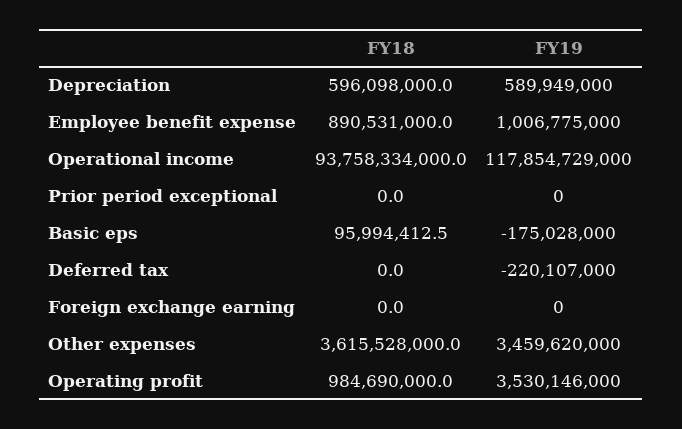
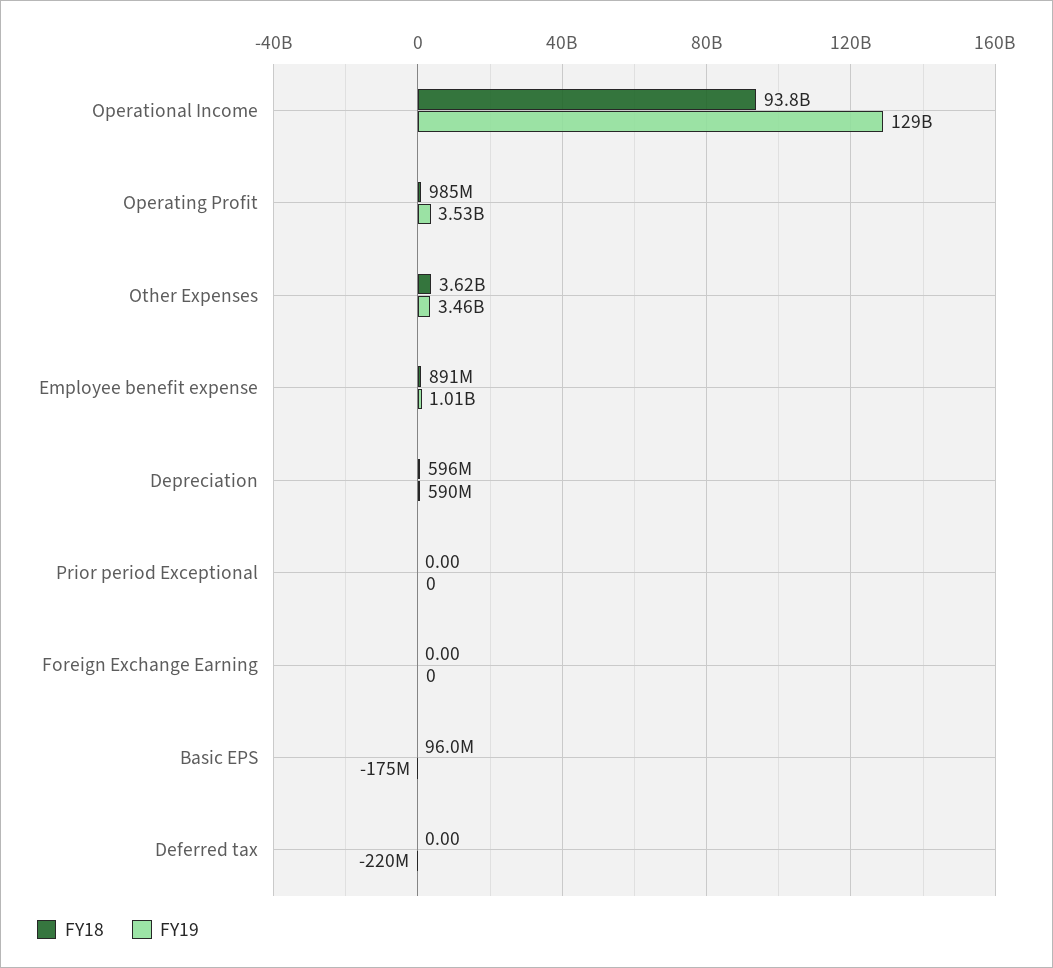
FY19, Operational income: 117854729000 -> 129000000000

